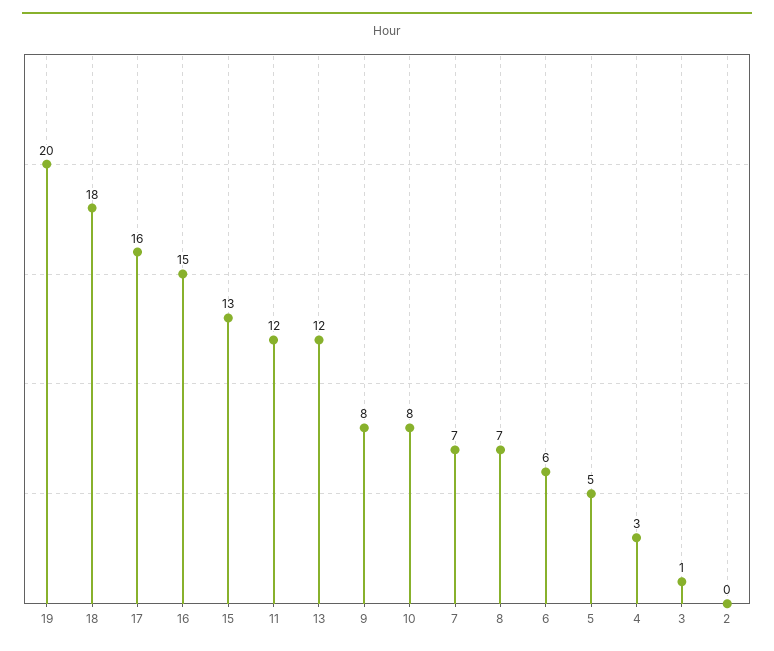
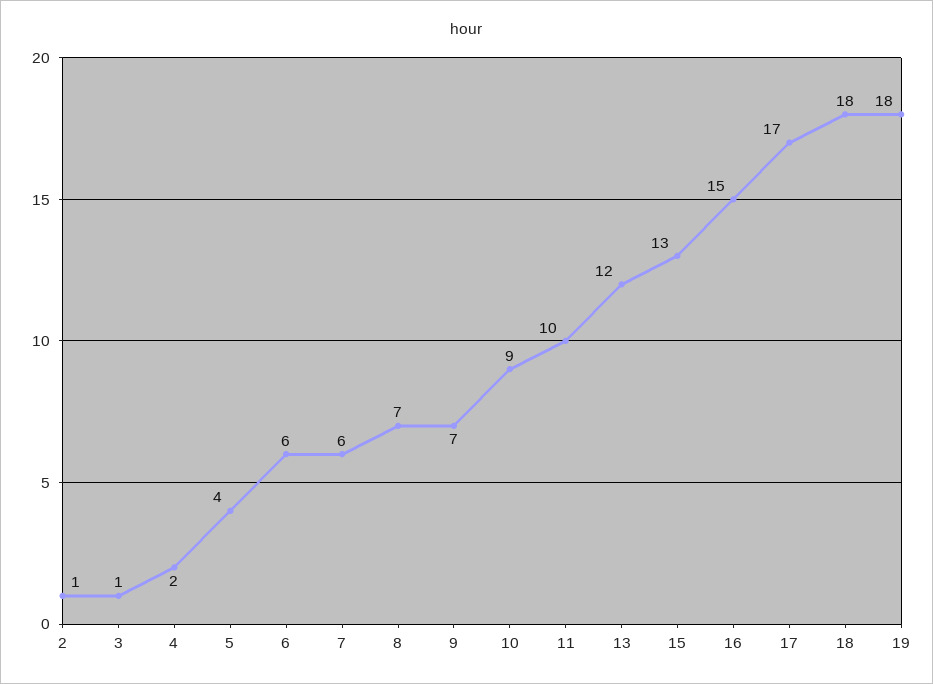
19: 20 -> 18
17: 16 -> 17
11: 12 -> 10
9: 8 -> 7
10: 8 -> 9
7: 7 -> 6
5: 5 -> 4
4: 3 -> 2
2: 0 -> 1

